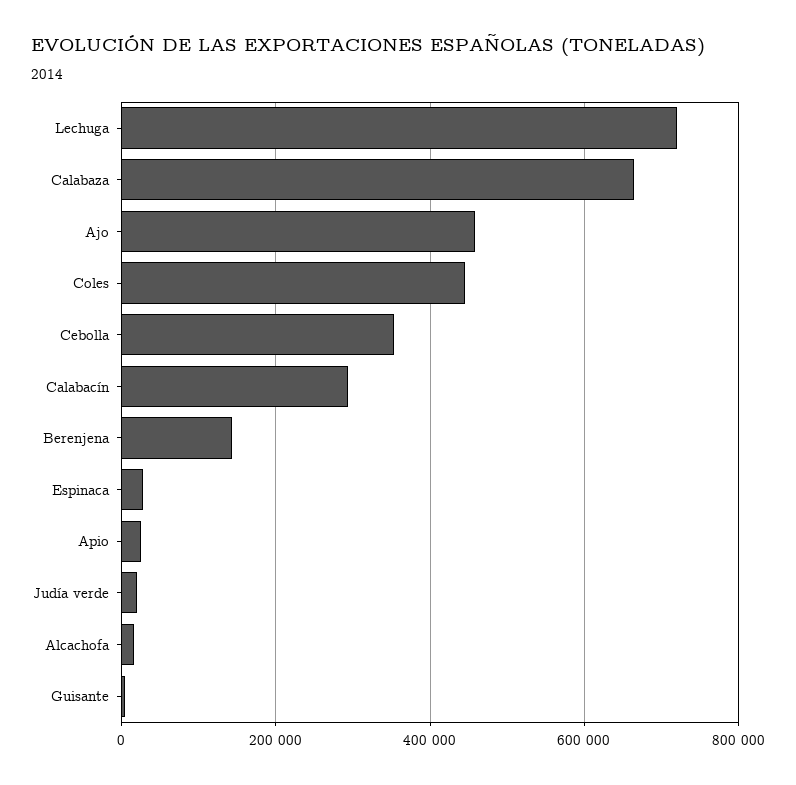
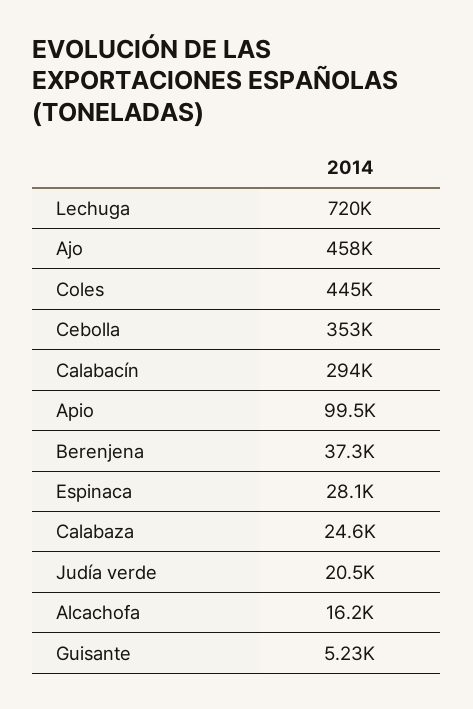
Calabaza: 660000 -> 24600
Berenjena: 140000 -> 37300
Apio: 20000 -> 99500

